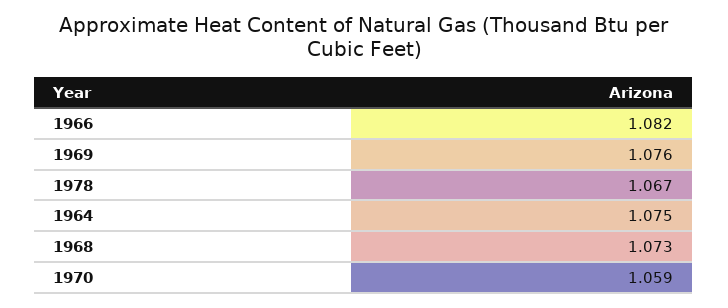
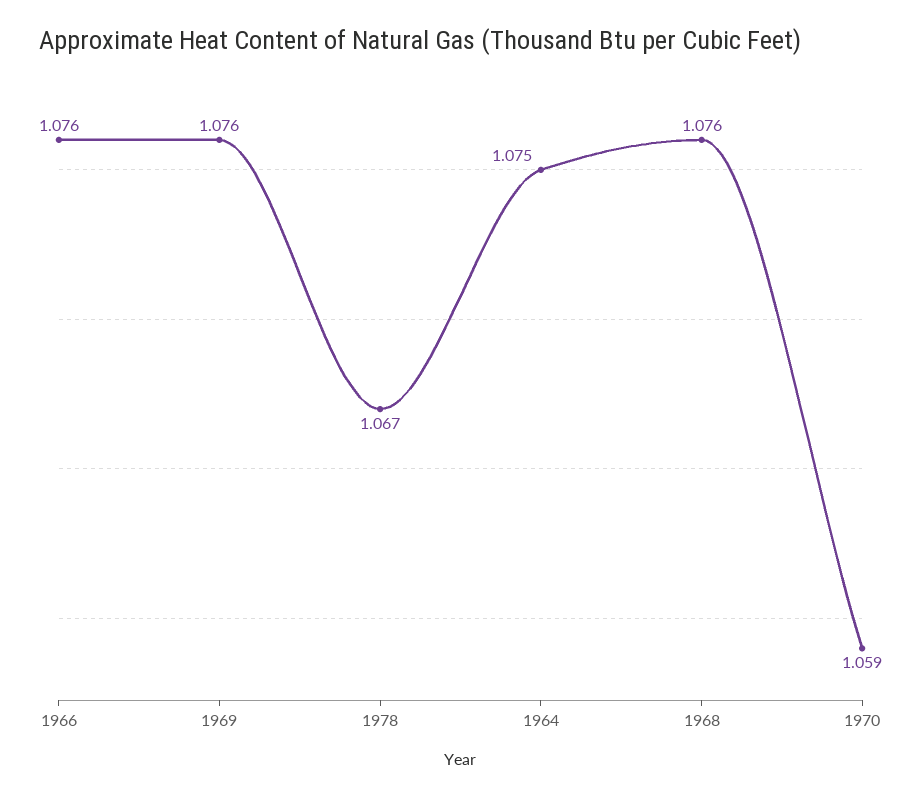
1966: 1.082 -> 1.076
1968: 1.073 -> 1.076

